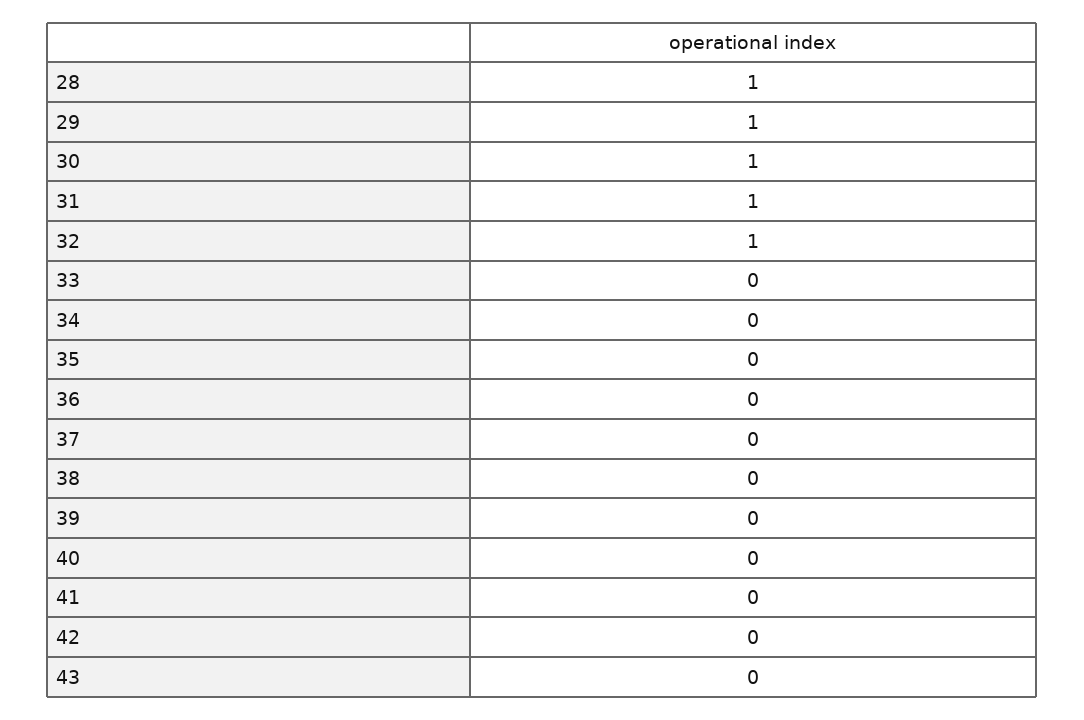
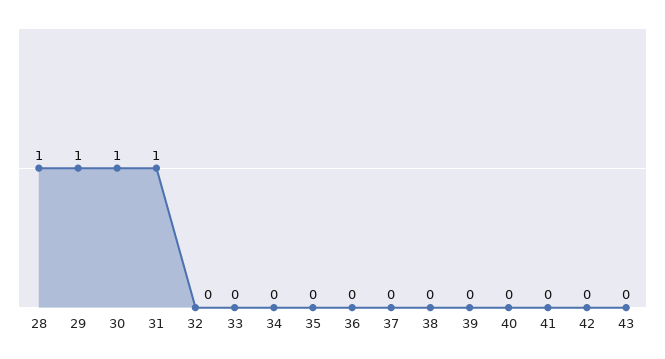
32: 1 -> 0

